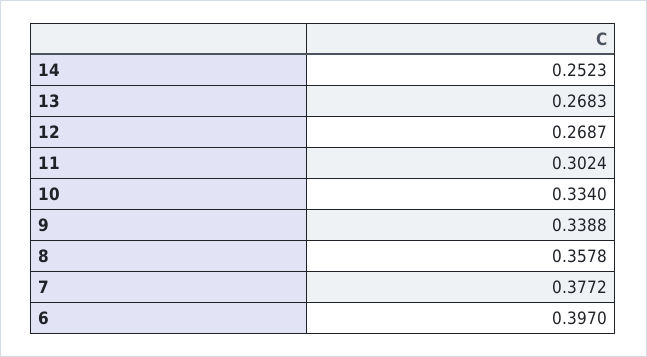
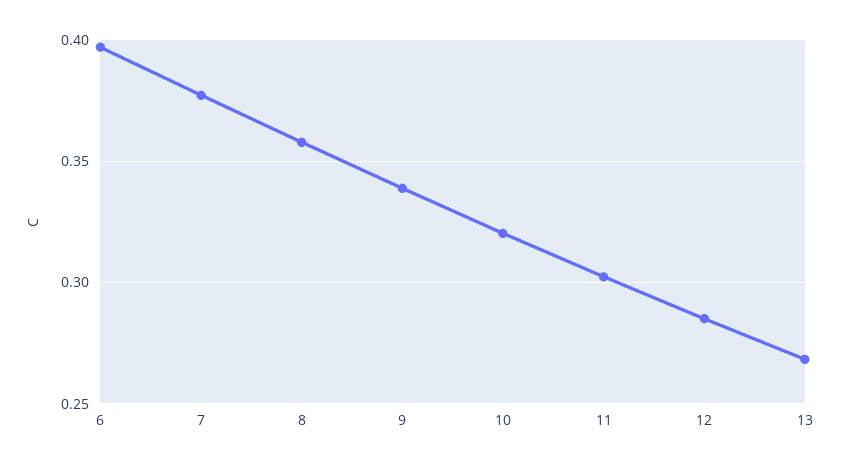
14: 0.2523 -> none
12: 0.2687 -> 0.285
10: 0.334 -> 0.32

